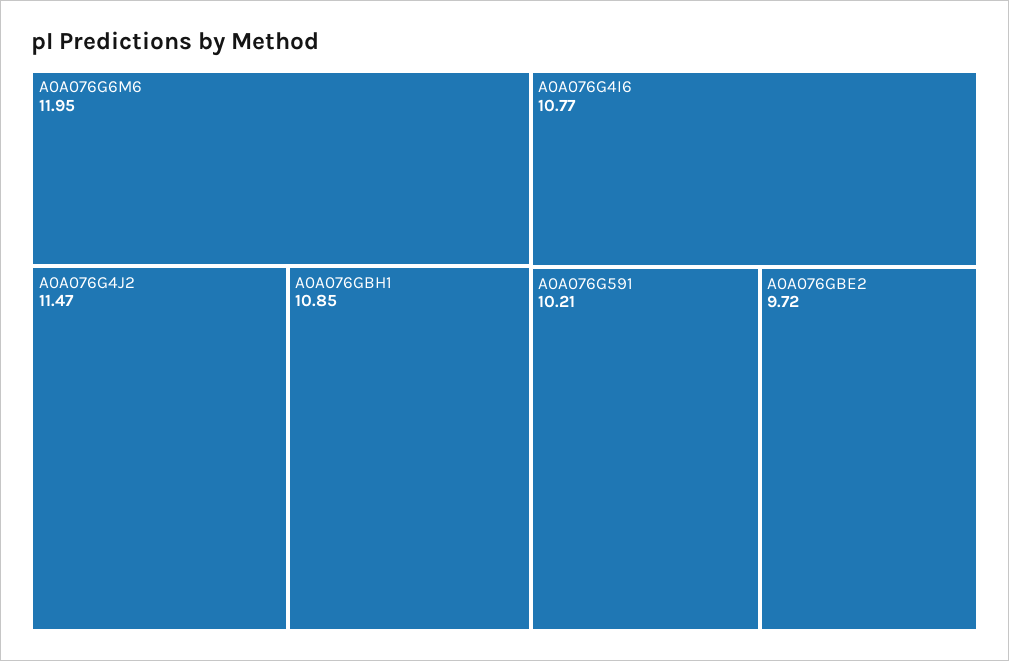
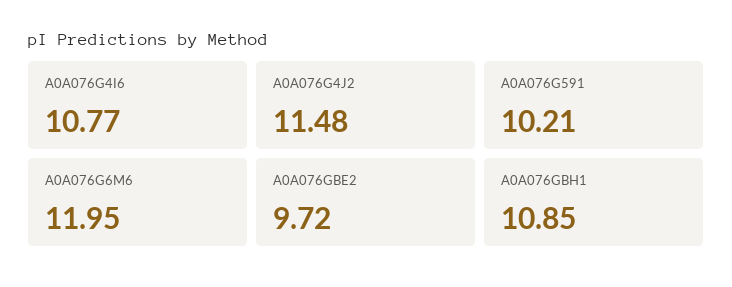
A0A076G4J2: 11.47 -> 11.48

